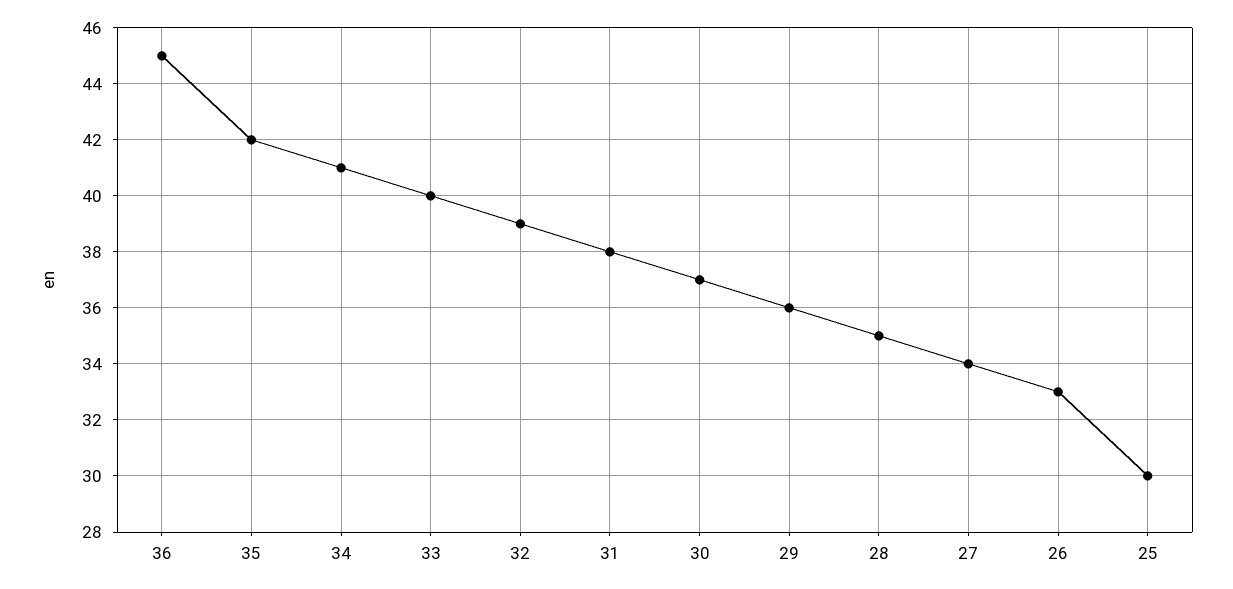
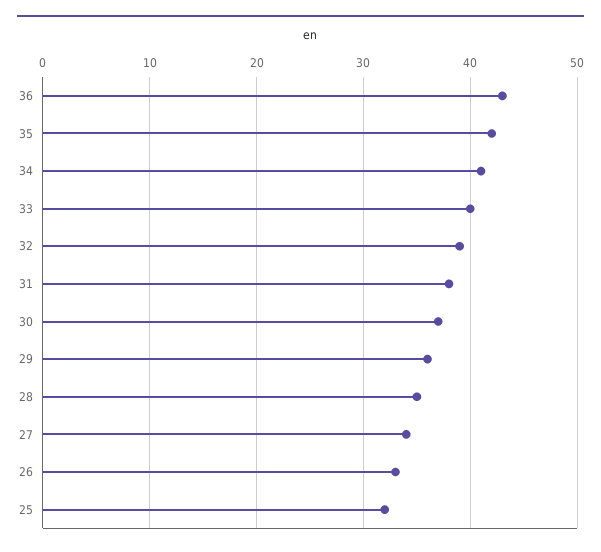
36: 45 -> 43
25: 30 -> 32

